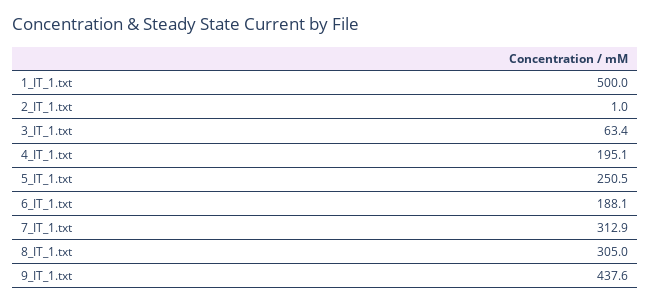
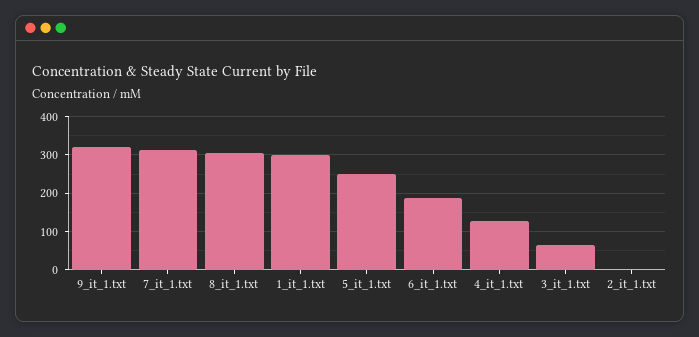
1_IT_1.txt: 500 -> 300
4_IT_1.txt: 195.1 -> 120
9_IT_1.txt: 437.6 -> 320

